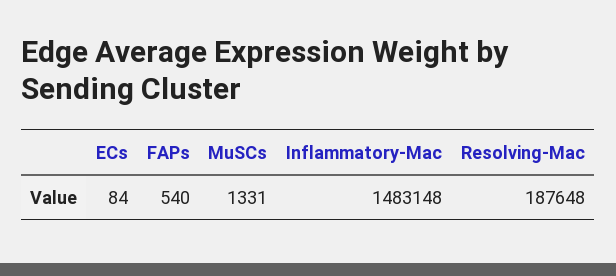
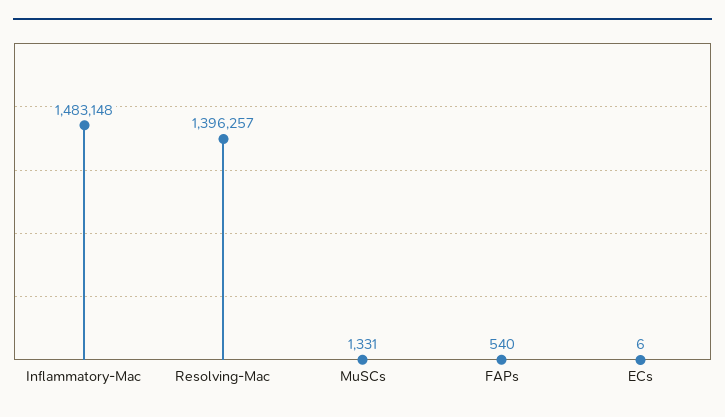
ECs: 84 -> 6
Resolving-Mac: 187648 -> 1396257

